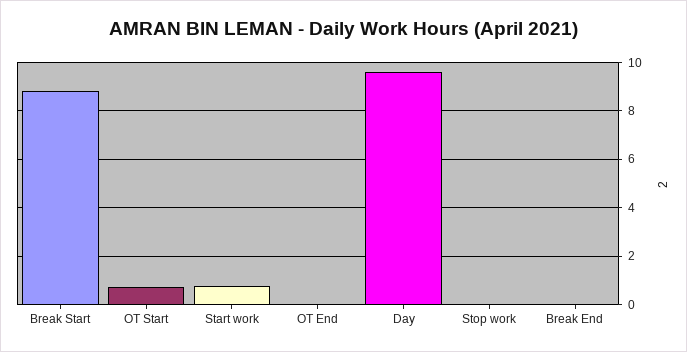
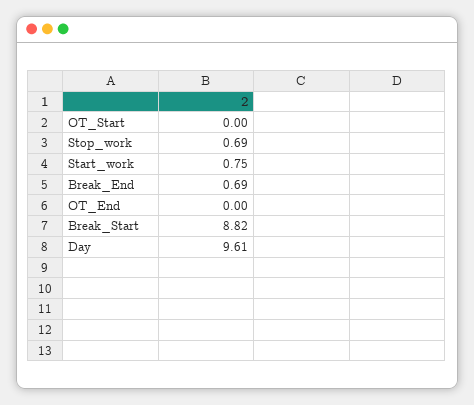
OT Start: 0.75 -> 0
Stop work: 0 -> 0.69
Break End: 0 -> 0.69

